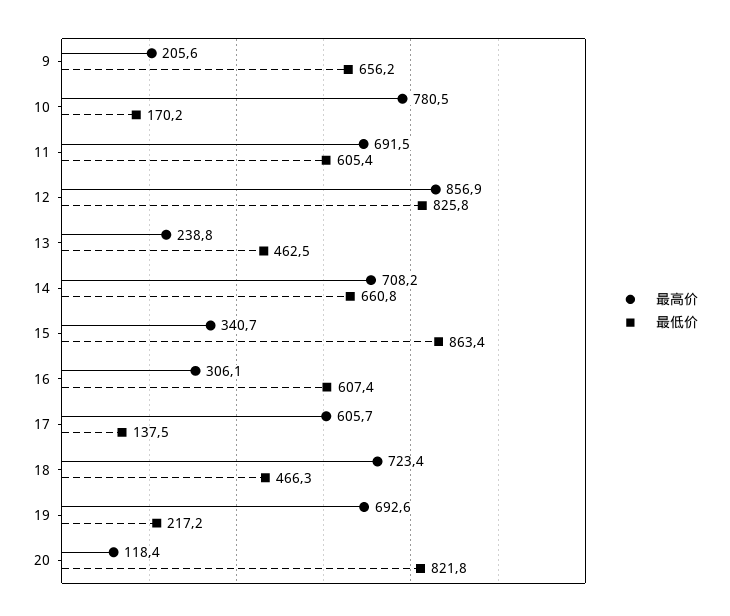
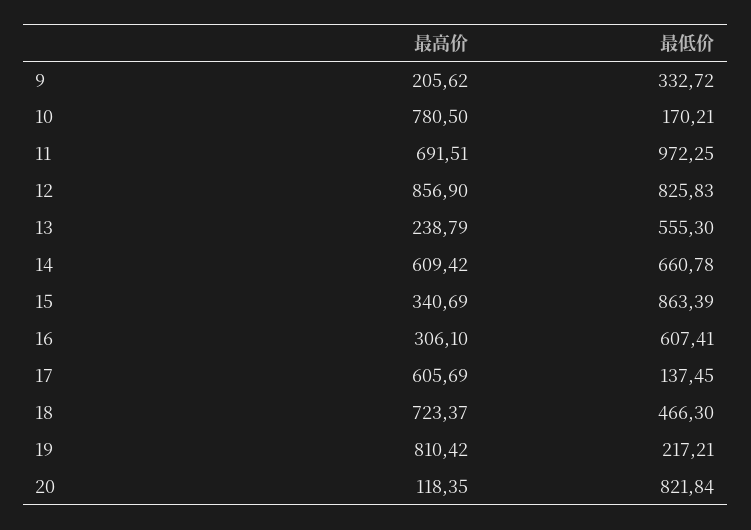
最低价, 9: 656.2 -> 332.72
最低价, 11: 605.4 -> 972.25
最低价, 13: 462.5 -> 555.3
最高价, 14: 708.2 -> 609.42
最高价, 19: 692.6 -> 810.42

